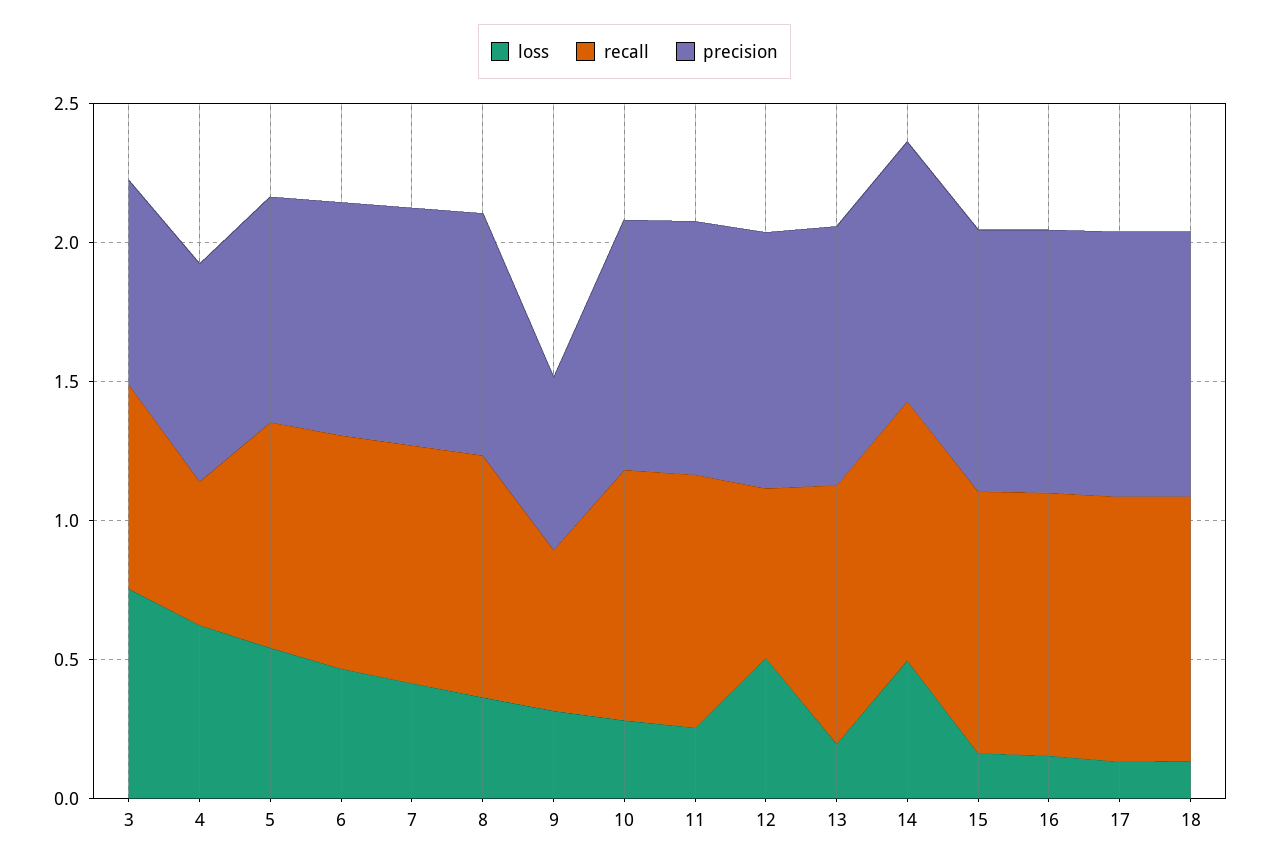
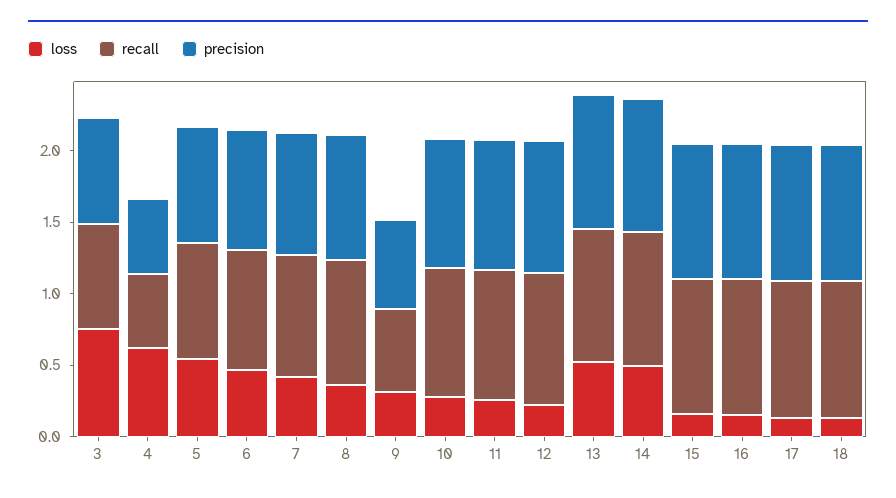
precision, 4: 0.8 -> 0.5
loss, 12: 0.5 -> 0.2
recall, 12: 0.6 -> 0.9
loss, 13: 0.2 -> 0.5

